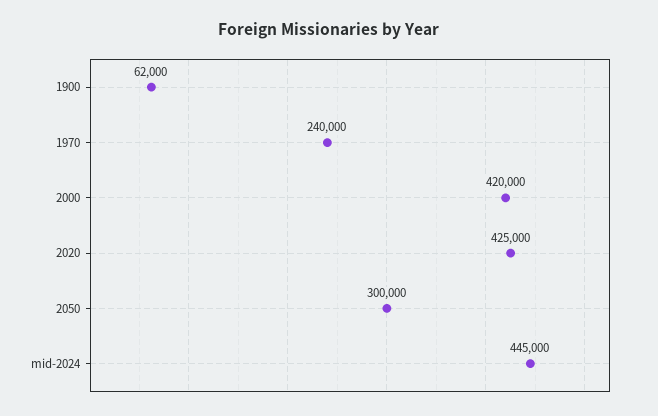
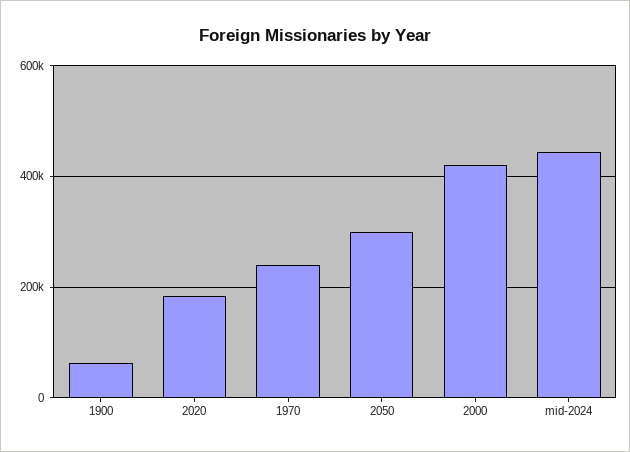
2020: 425000 -> 180000

